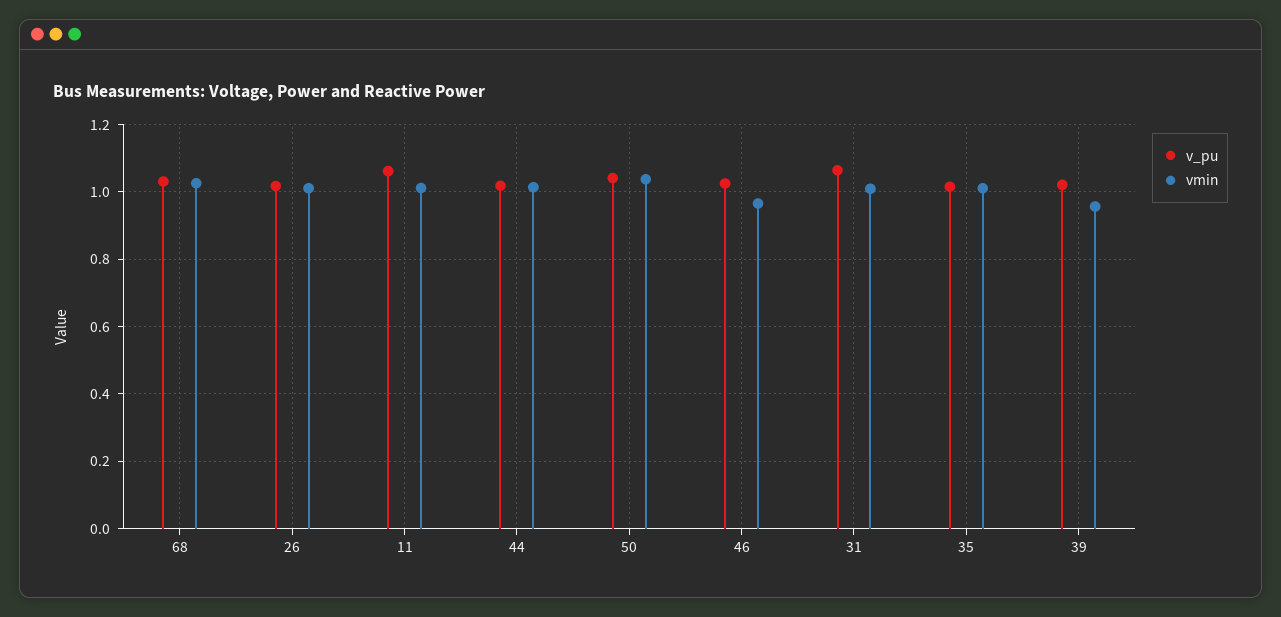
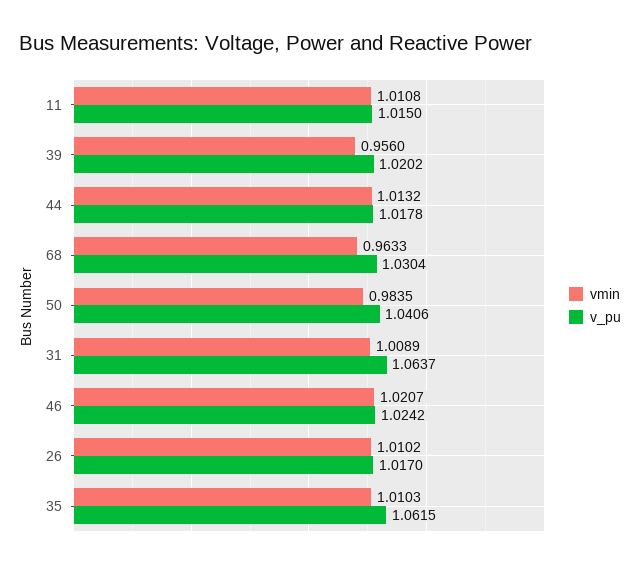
vmin, 68: 1.02 -> 0.9633
v_pu, 11: 1.06 -> 1.015
vmin, 50: 1.04 -> 0.9835
vmin, 46: 0.96 -> 1.0207
v_pu, 35: 1.02 -> 1.0615

